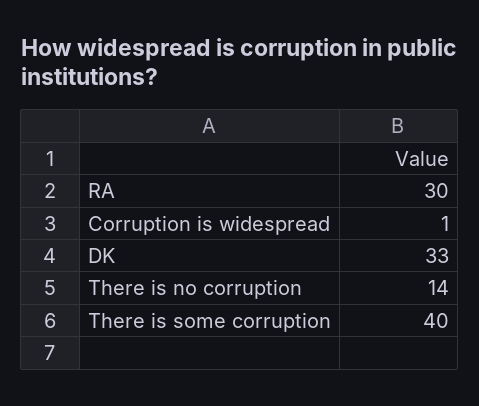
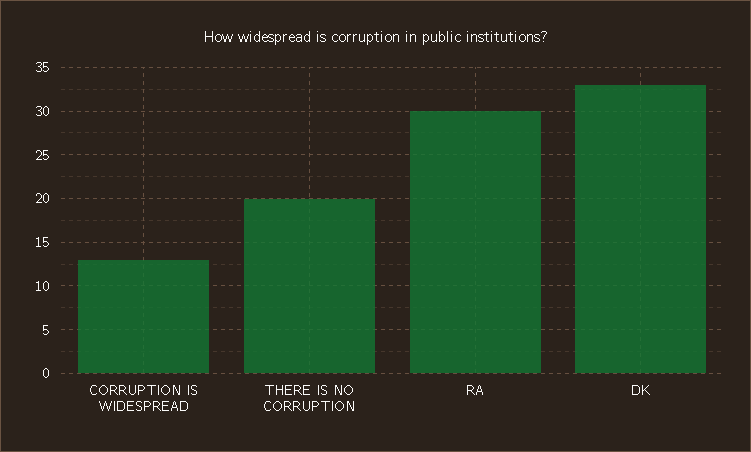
Corruption is widespread: 1 -> 13
There is no corruption: 14 -> 20
There is some corruption: 40 -> none

